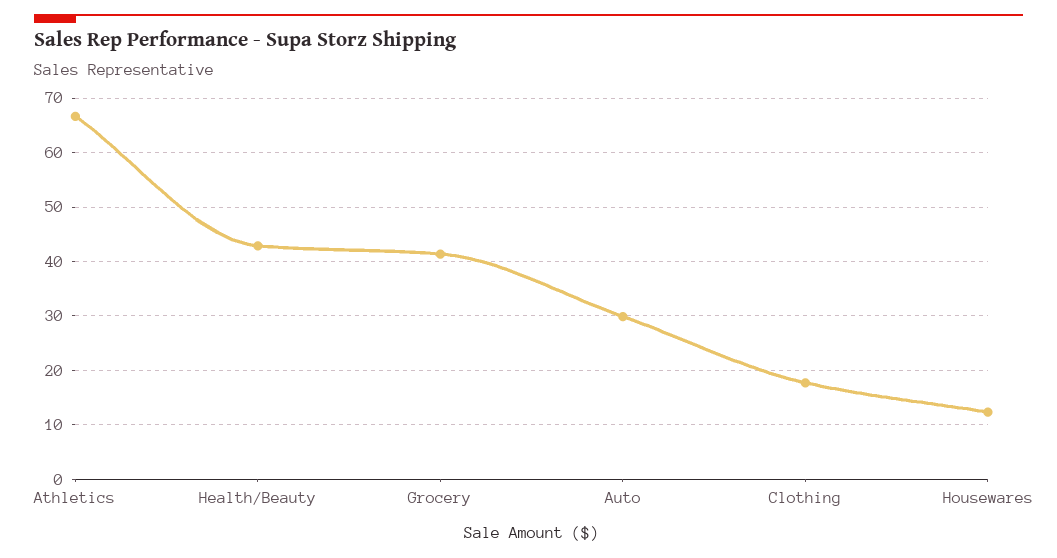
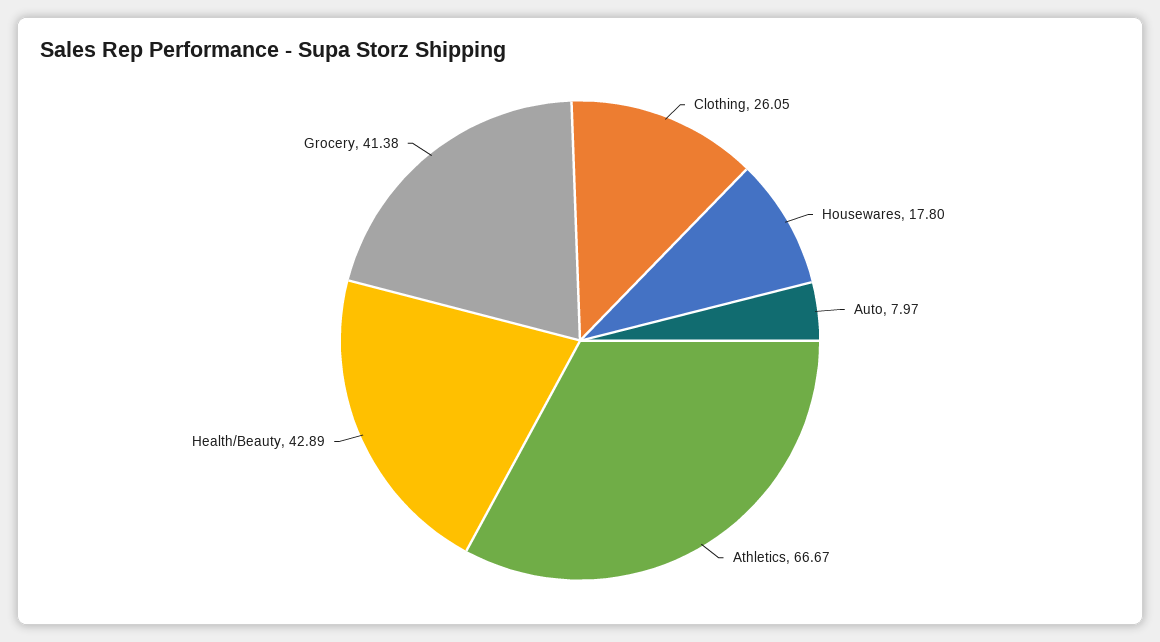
Auto: 30 -> 7.97
Clothing: 18 -> 26.05
Housewares: 12 -> 17.8

